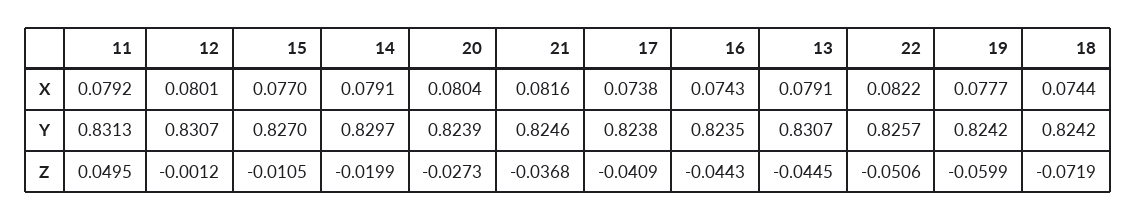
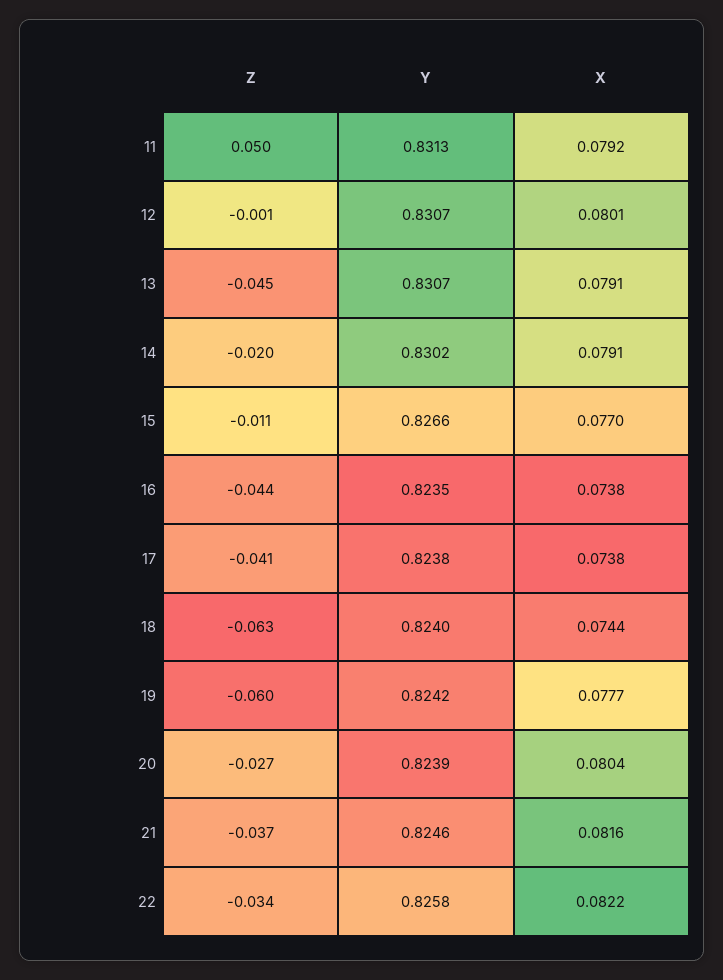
16, X: 0.0743 -> 0.0738
15, Y: 0.827 -> 0.8266
14, Y: 0.8297 -> 0.8302
22, Y: 0.8257 -> 0.8258
18, Y: 0.8242 -> 0.824
22, Z: -0.0506 -> -0.034
18, Z: -0.0719 -> -0.063

